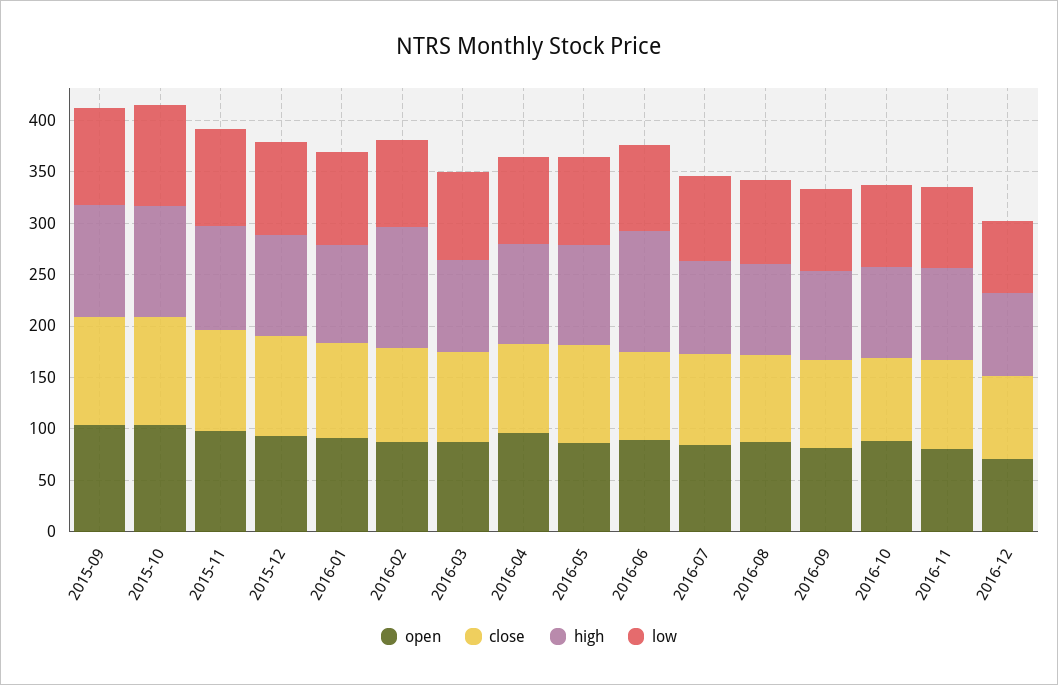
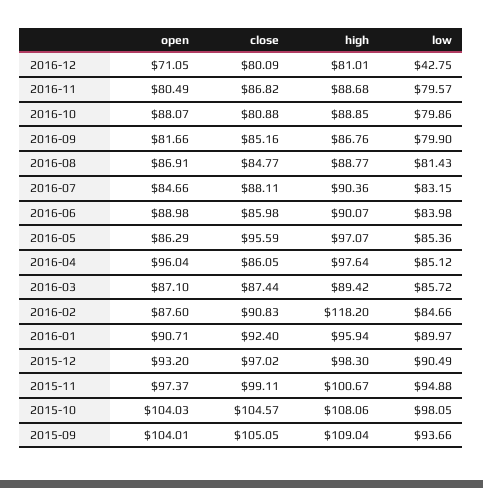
high, 2016-06: 120 -> 90.07
low, 2016-12: 70 -> 42.75

